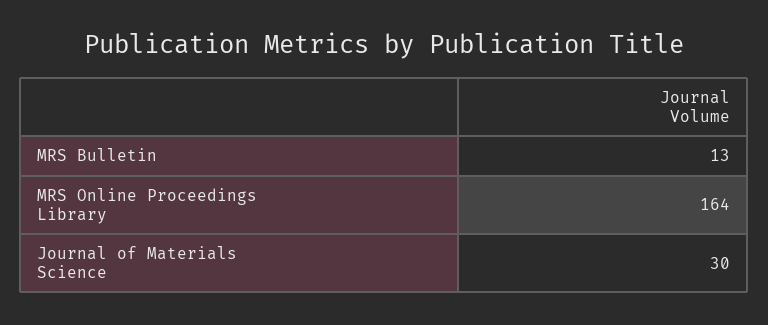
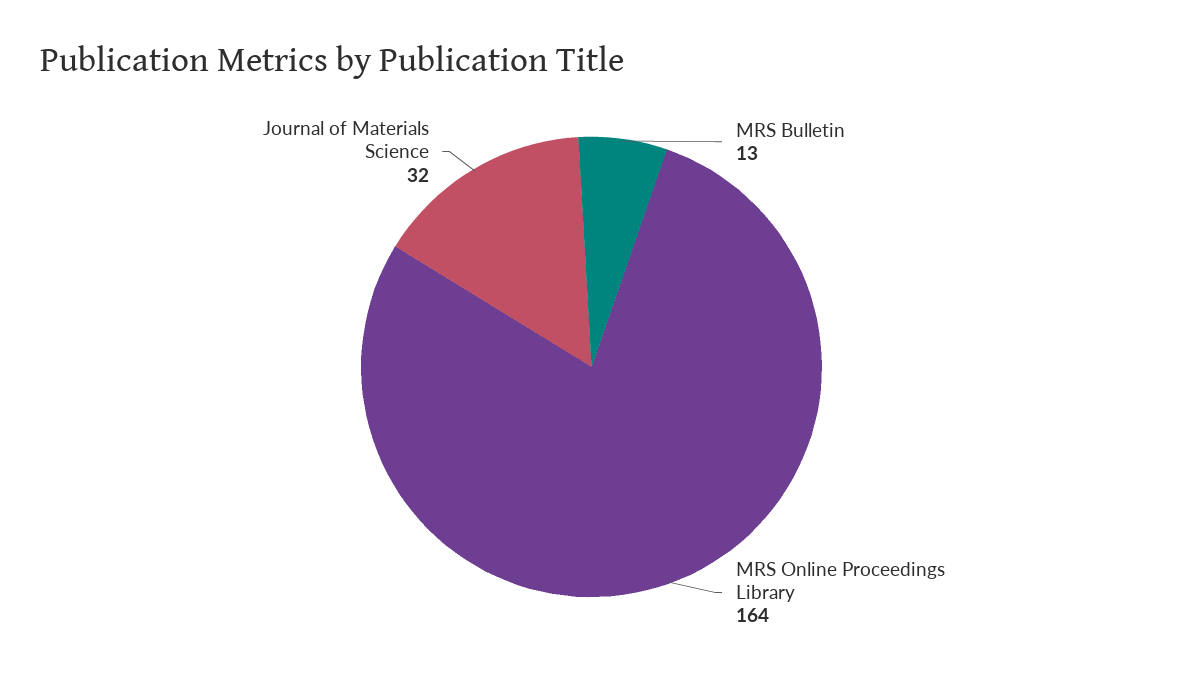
Journal of Materials Science: 30 -> 32

